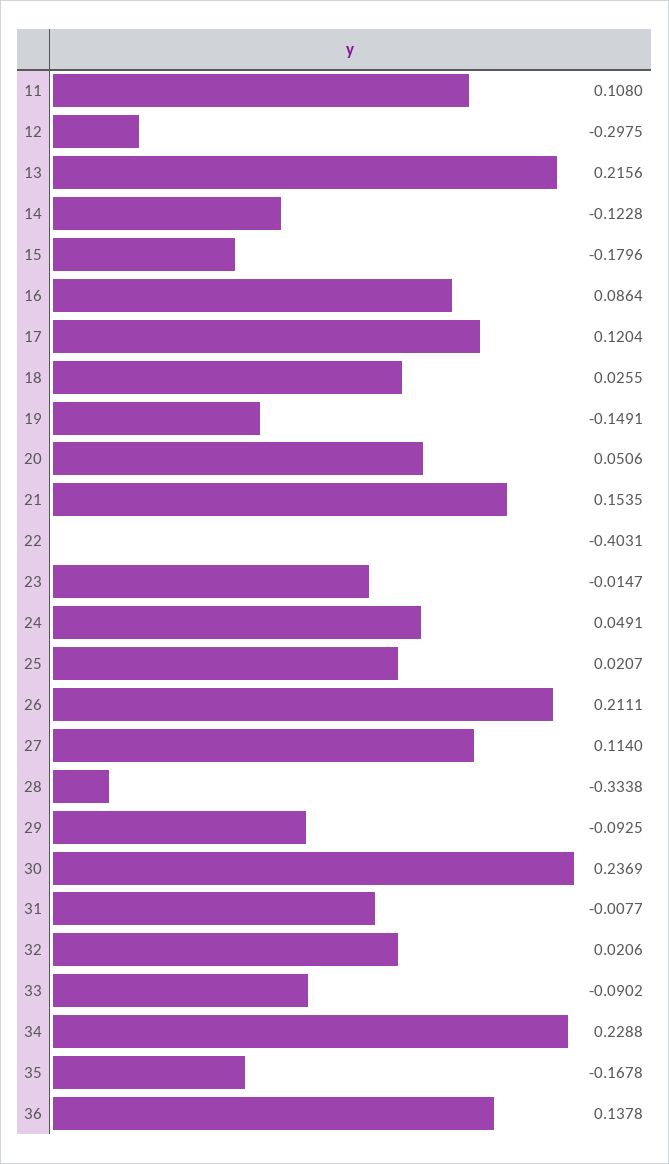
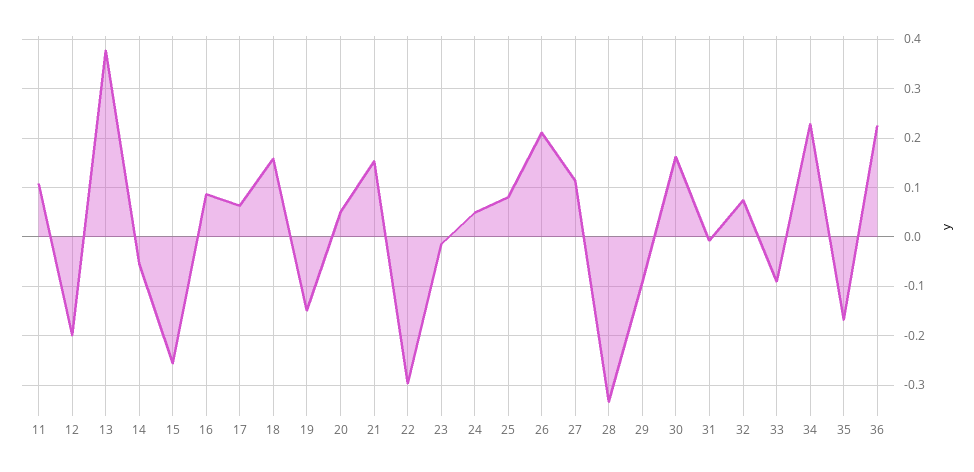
12: -0.2975 -> -0.2
13: 0.2156 -> 0.38
14: -0.1228 -> -0.06
15: -0.1796 -> -0.26
17: 0.1204 -> 0.06
18: 0.0255 -> 0.16
22: -0.4031 -> -0.3
25: 0.0207 -> 0.08
30: 0.2369 -> 0.16
32: 0.0206 -> 0.08
36: 0.1378 -> 0.22

